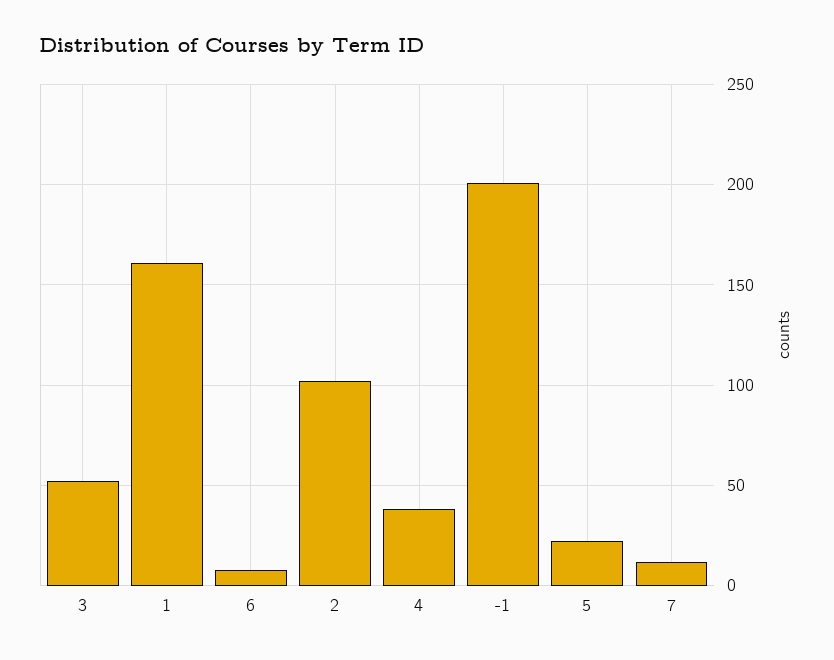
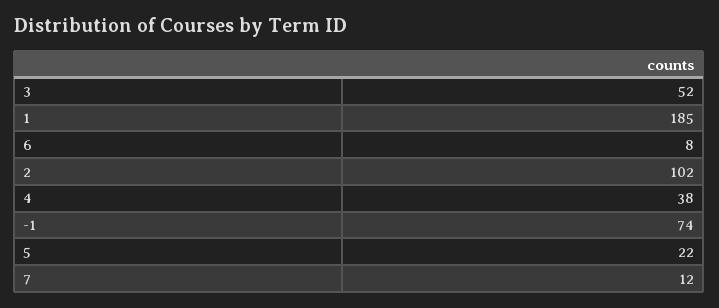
1: 160 -> 185
-1: 200 -> 74

